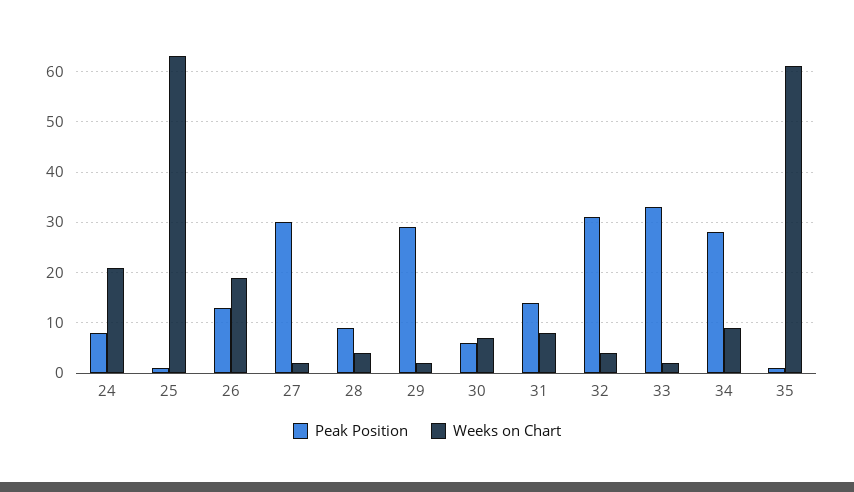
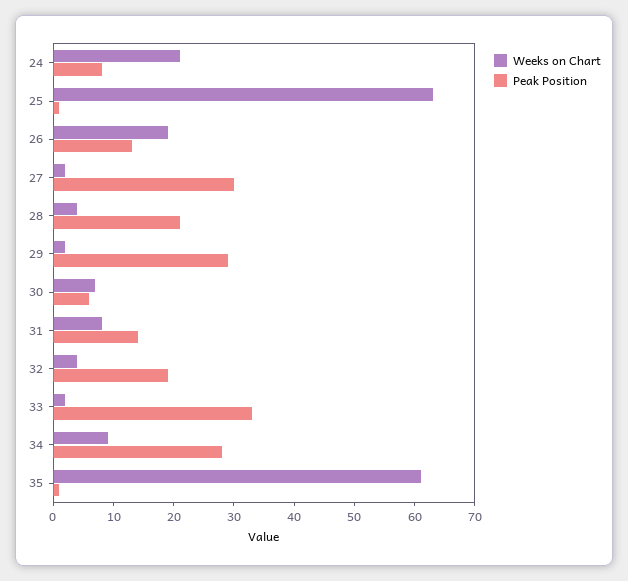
Peak Position, 28: 10 -> 20
Peak Position, 32: 30 -> 20

